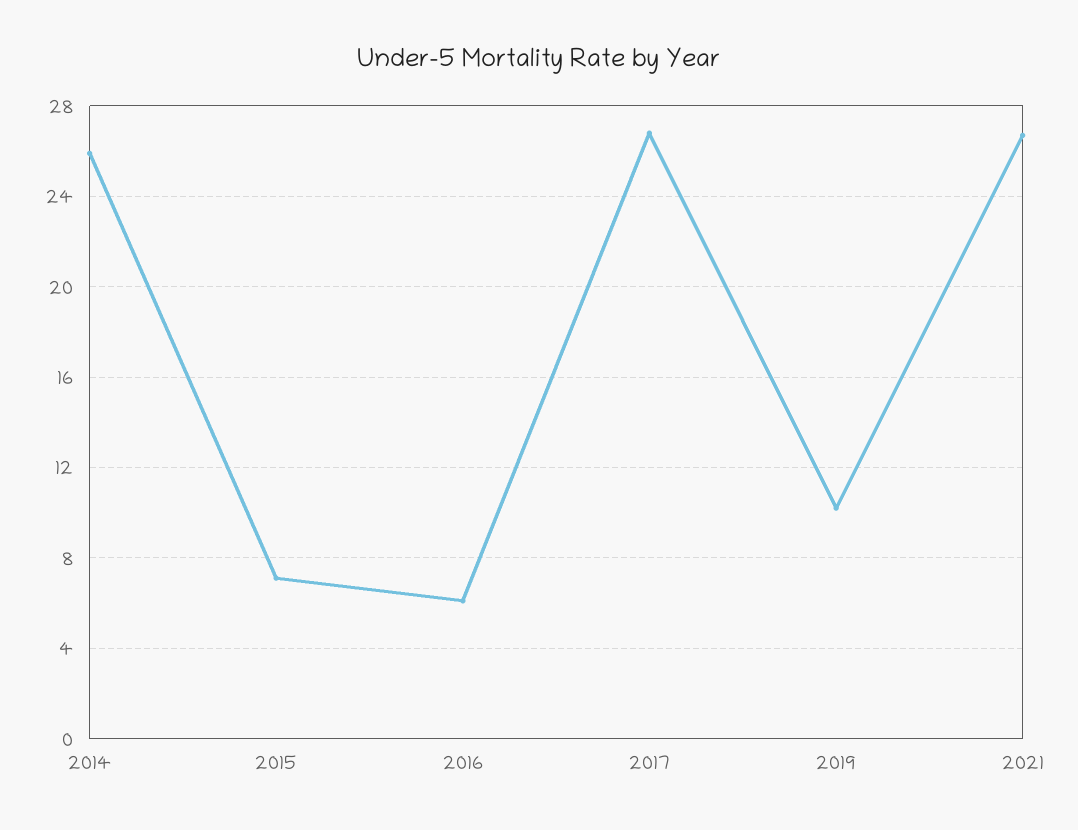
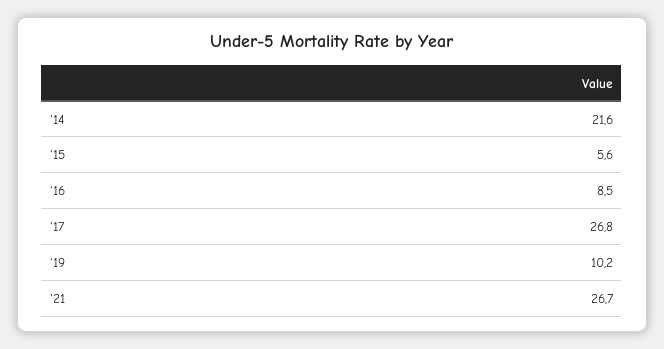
2014: 26 -> 21.6
2015: 7 -> 5.6
2016: 6 -> 8.5

